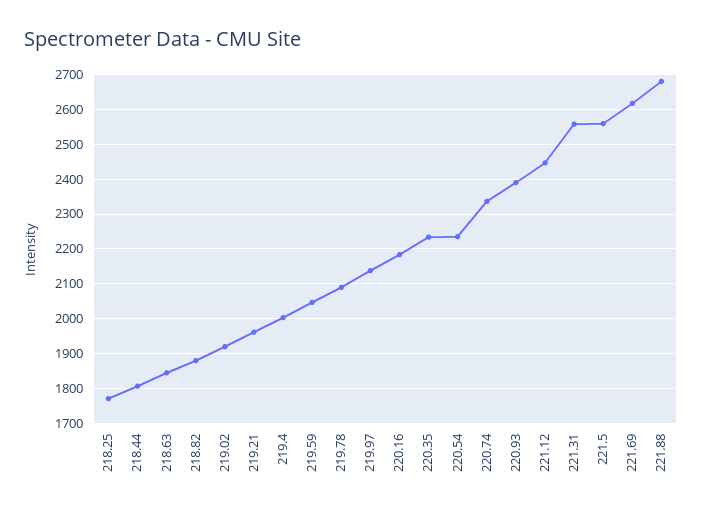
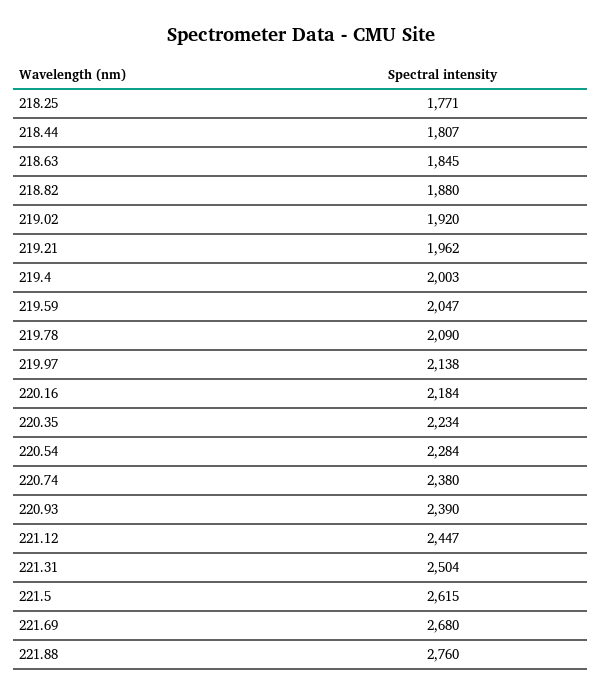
220.54: 2240 -> 2284
220.74: 2340 -> 2380
221.31: 2560 -> 2504
221.5: 2560 -> 2615
221.69: 2620 -> 2680
221.88: 2680 -> 2760

